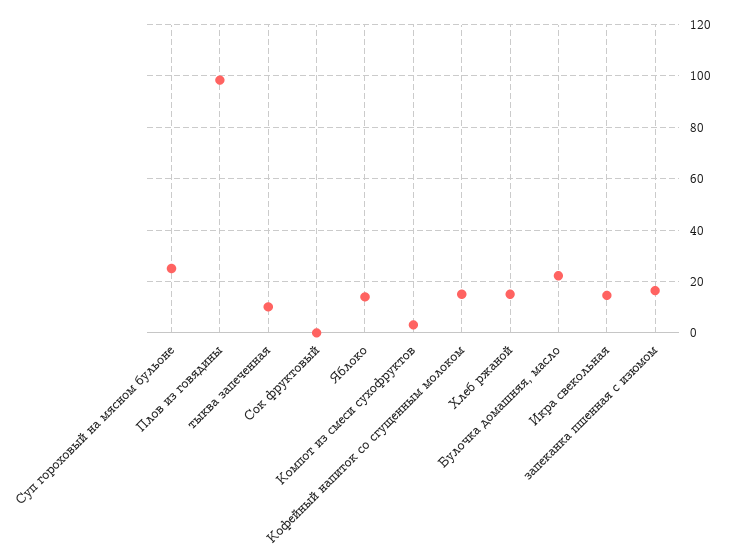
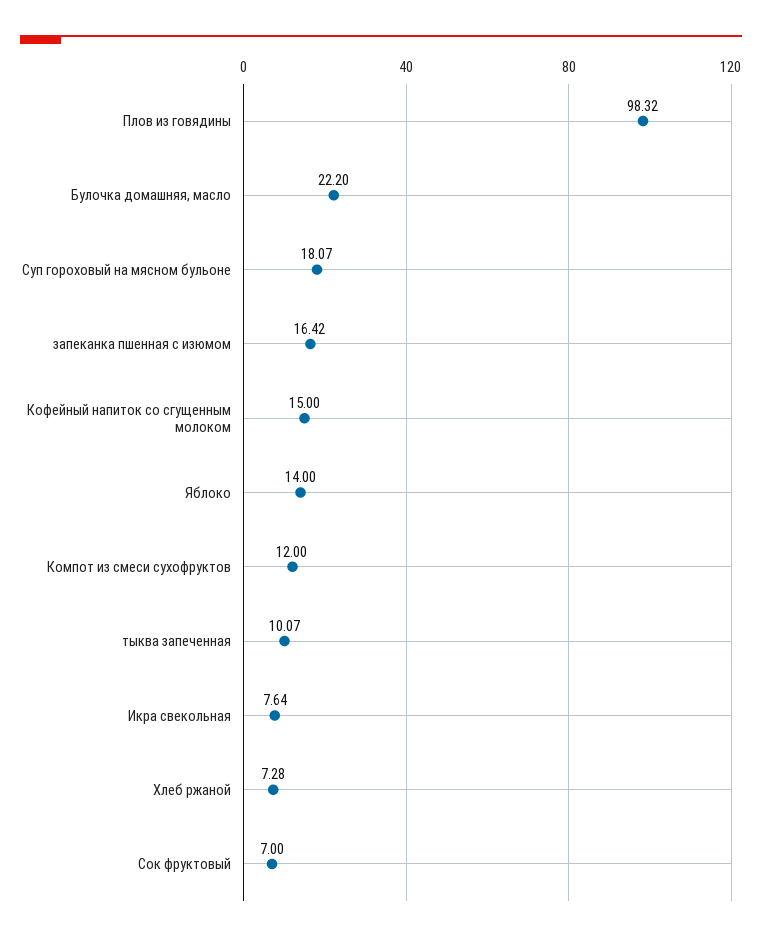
Суп гороховый на мясном бульоне: 25 -> 18.07
Сок фруктовый: 0 -> 7
Компот из смеси сухофруктов: 2.5 -> 12
Хлеб ржаной: 15 -> 7.28
Икра свекольная: 15 -> 7.64

